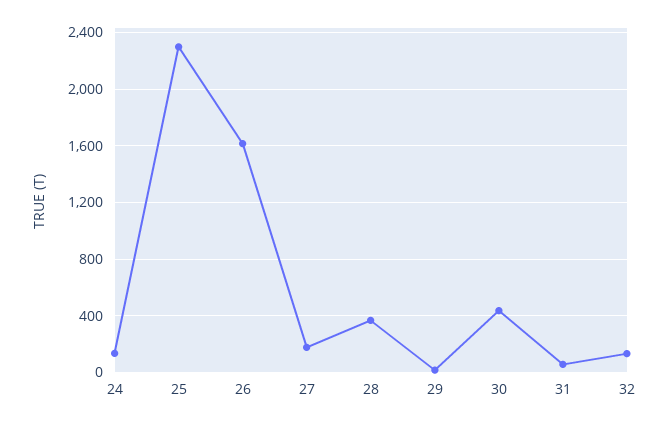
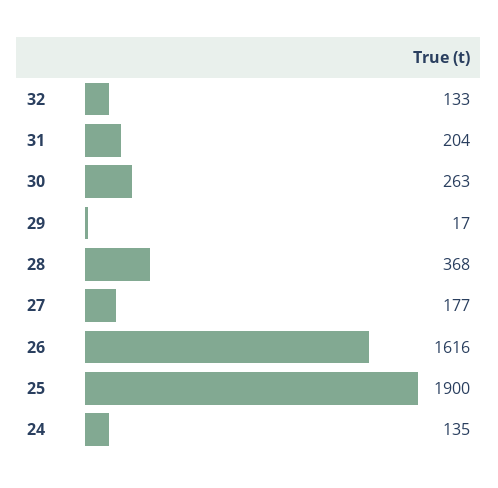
25: 2300 -> 1900
30: 450 -> 263
31: 50 -> 204

